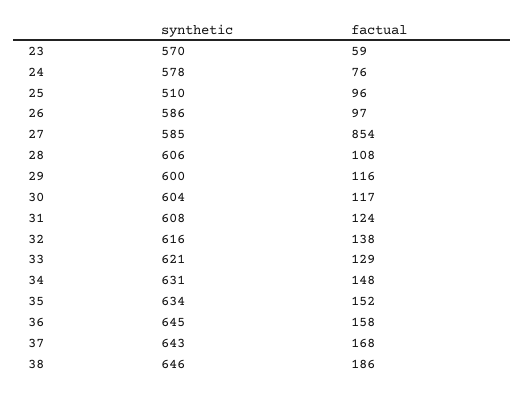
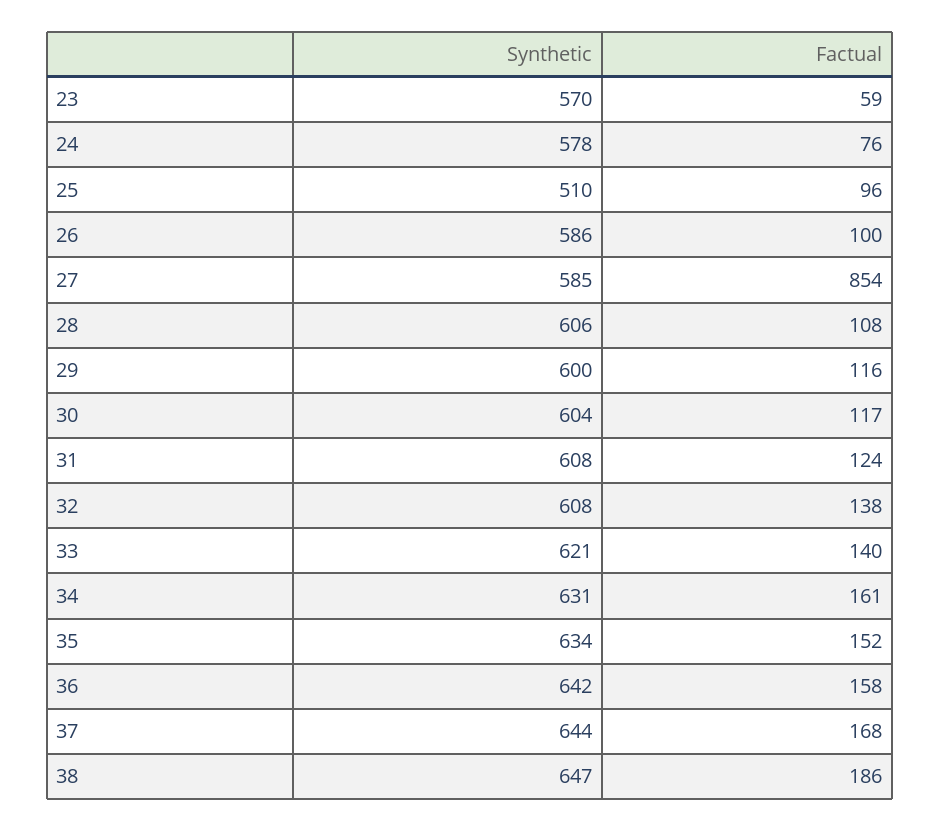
factual, 26: 97 -> 100
synthetic, 32: 616 -> 608
factual, 33: 129 -> 140
factual, 34: 148 -> 161
synthetic, 36: 645 -> 642
synthetic, 37: 643 -> 644
synthetic, 38: 646 -> 647

